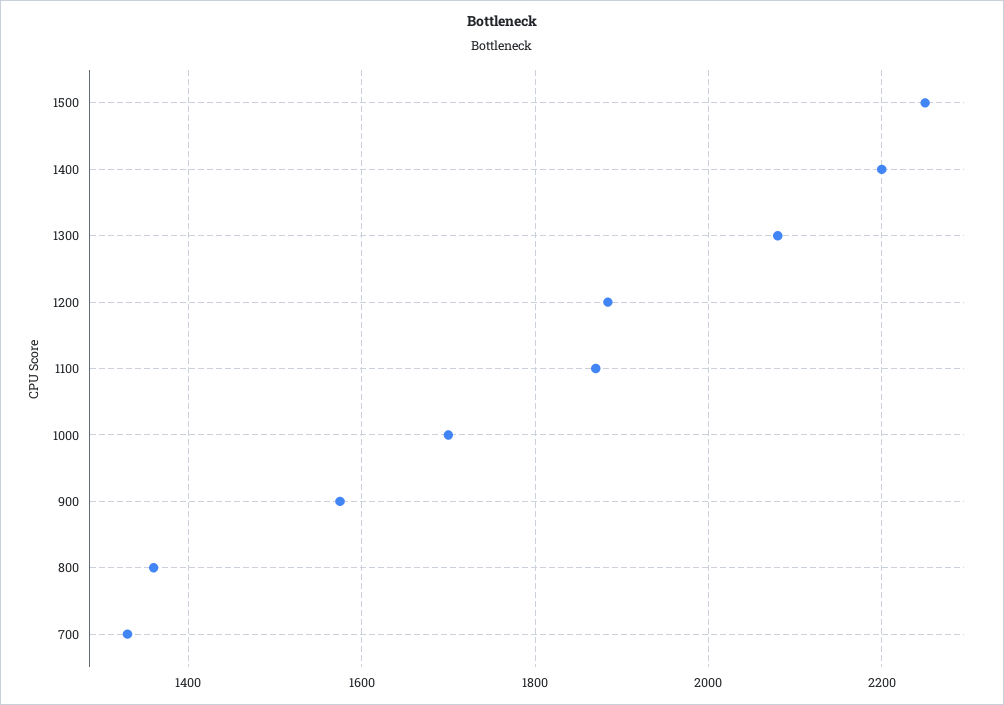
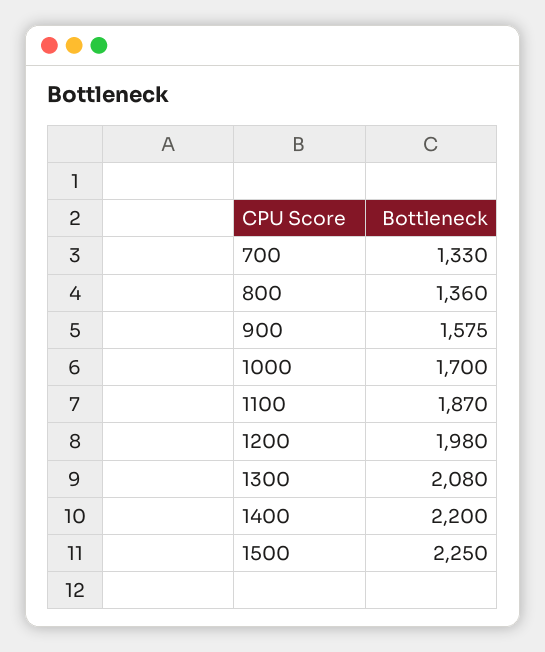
1200: 1880 -> 1980

